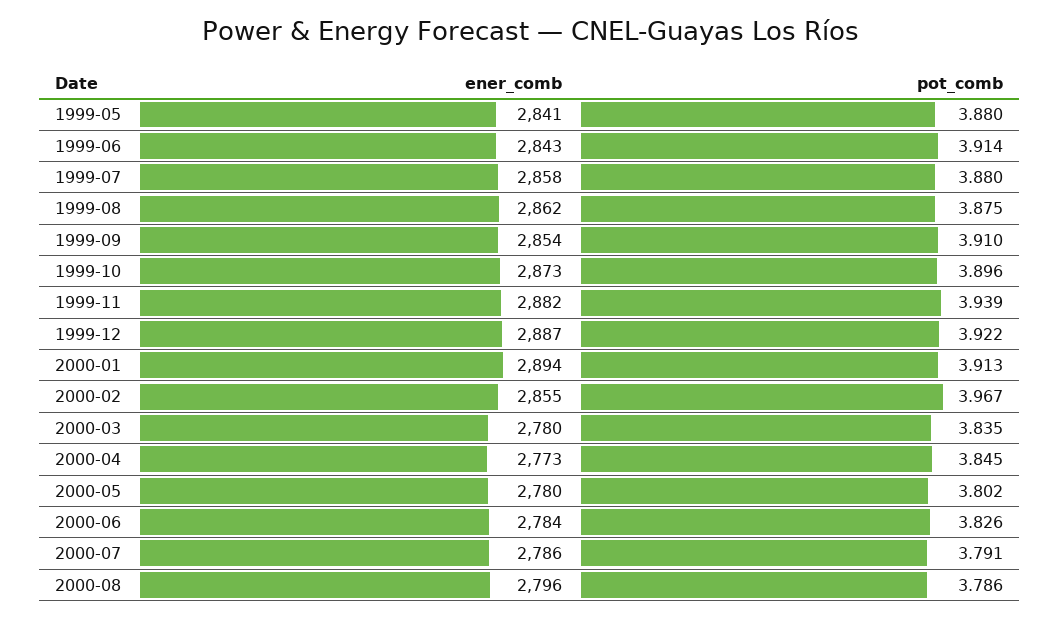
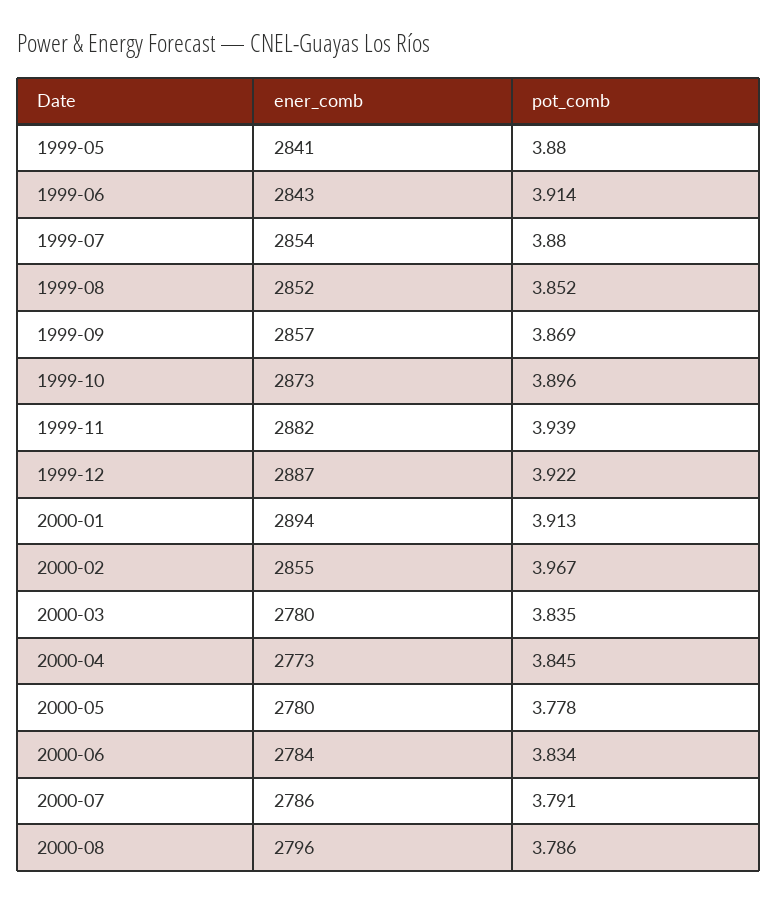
ener_comb, 1999-07: 2858 -> 2854
ener_comb, 1999-08: 2862 -> 2852
pot_comb, 1999-08: 3.875 -> 3.852
ener_comb, 1999-09: 2854 -> 2857
pot_comb, 1999-09: 3.91 -> 3.869
pot_comb, 2000-05: 3.802 -> 3.778
pot_comb, 2000-06: 3.826 -> 3.834

